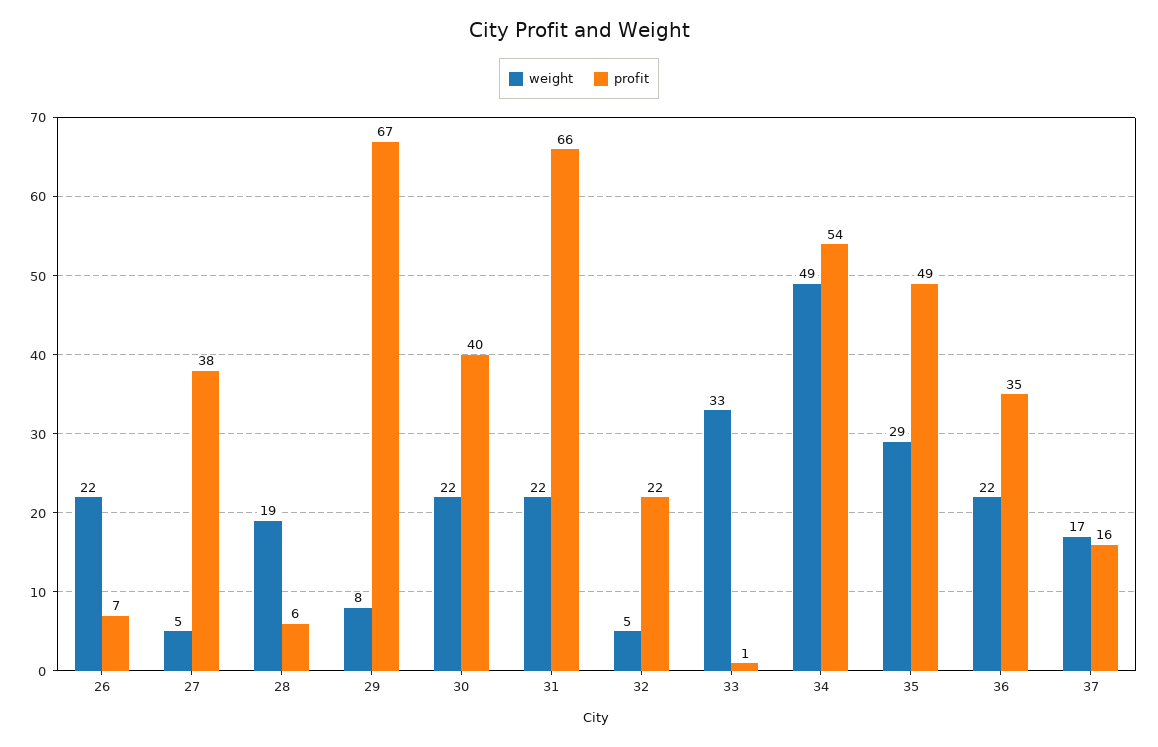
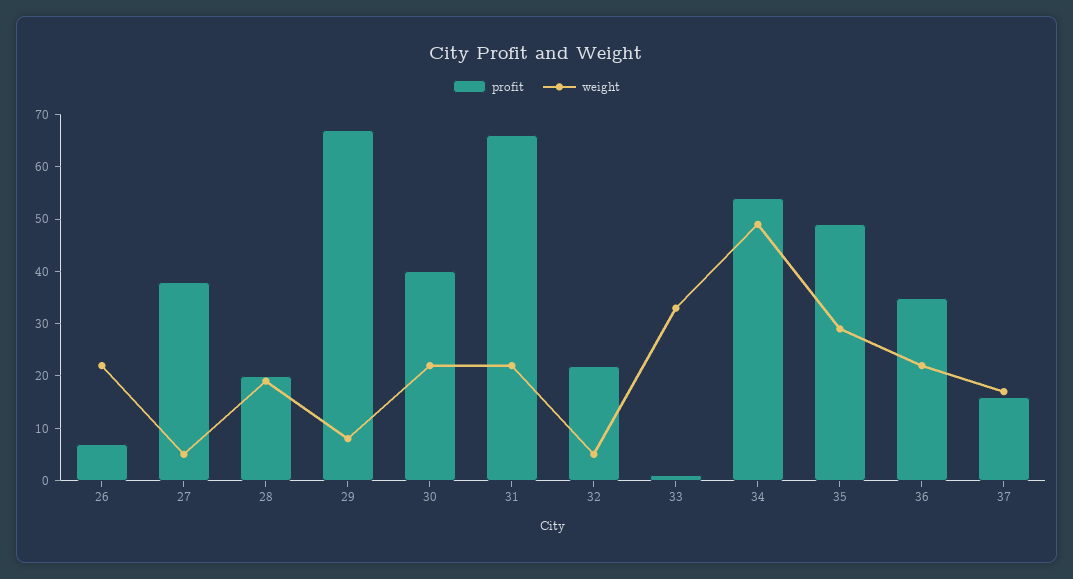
profit, 28: 6 -> 20

